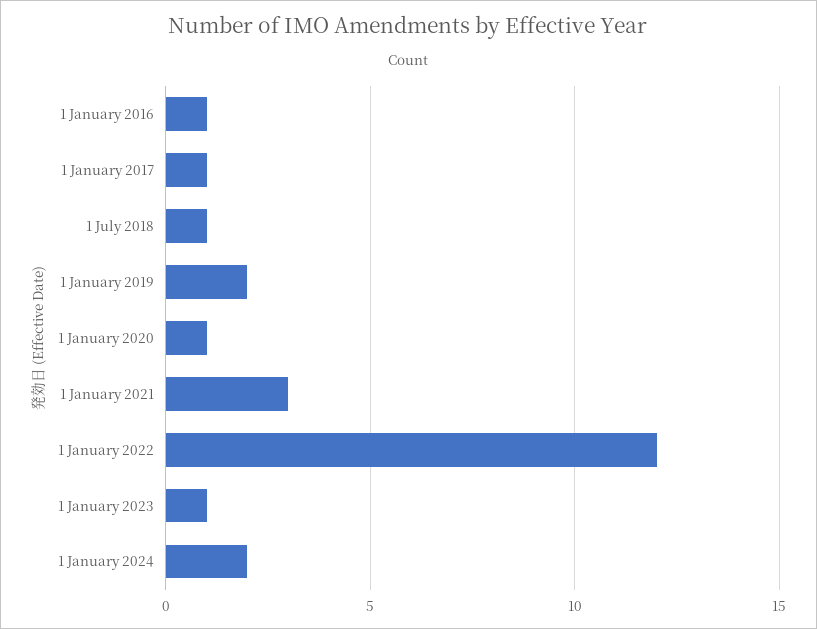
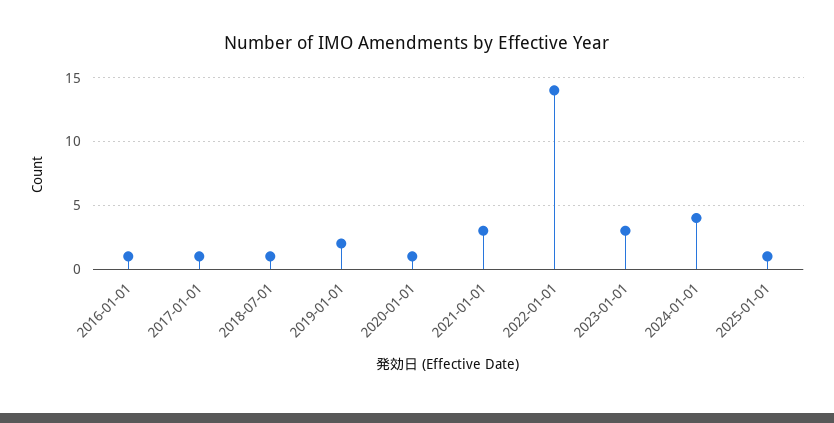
1 January 2022: 12 -> 14
1 January 2023: 1 -> 3
1 January 2024: 2 -> 4
2025-01-01: none -> 1

